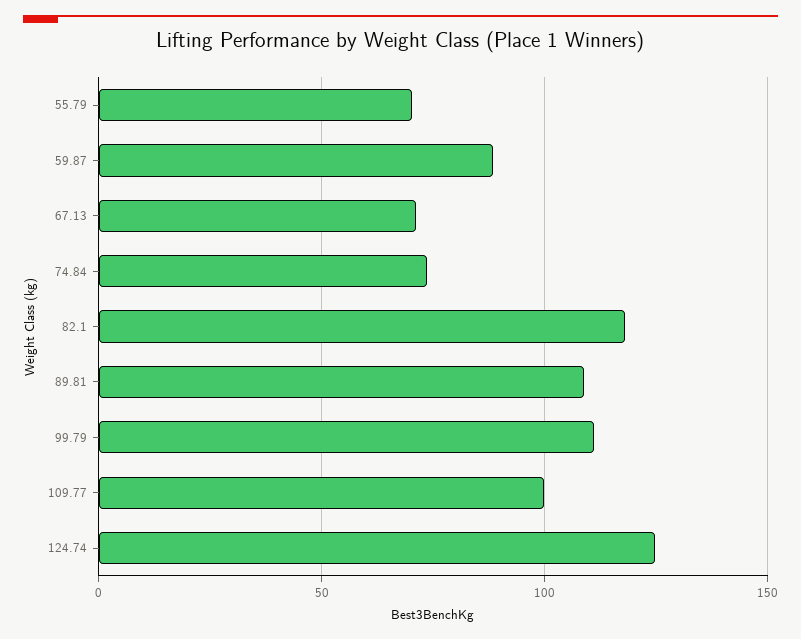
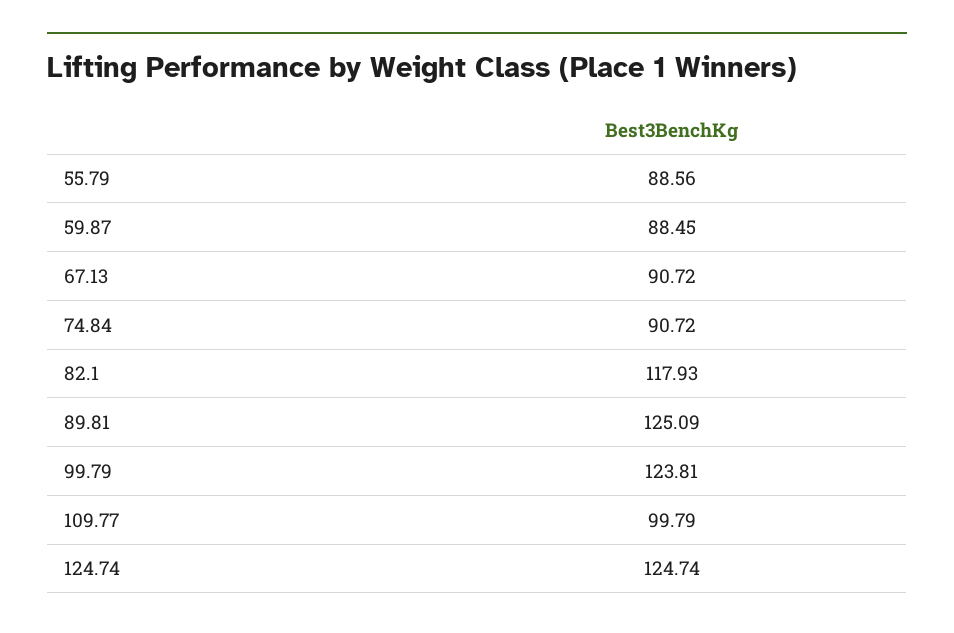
55.79: 70 -> 88.56
67.13: 70 -> 90.72
74.84: 75 -> 90.72
89.81: 110 -> 125.09
99.79: 110 -> 123.81

